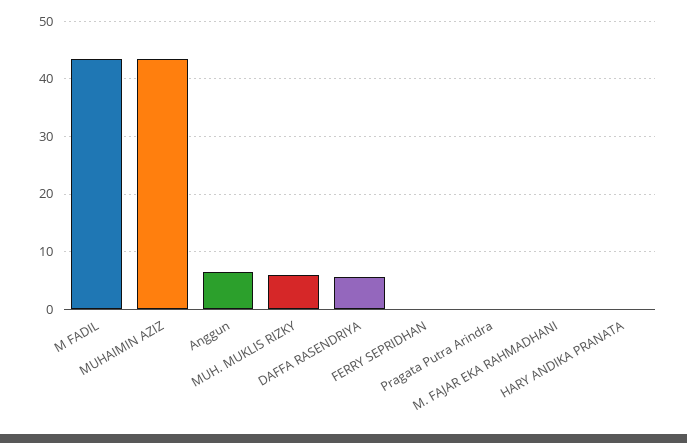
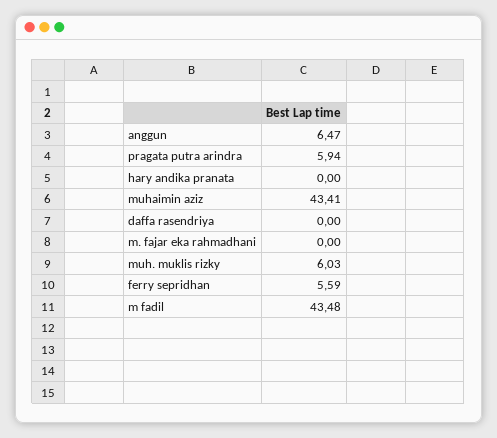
DAFFA RASENDRIYA: 6 -> 0
FERRY SEPRIDHAN: 0 -> 5.59
Pragata Putra Arindra: 0 -> 5.94

